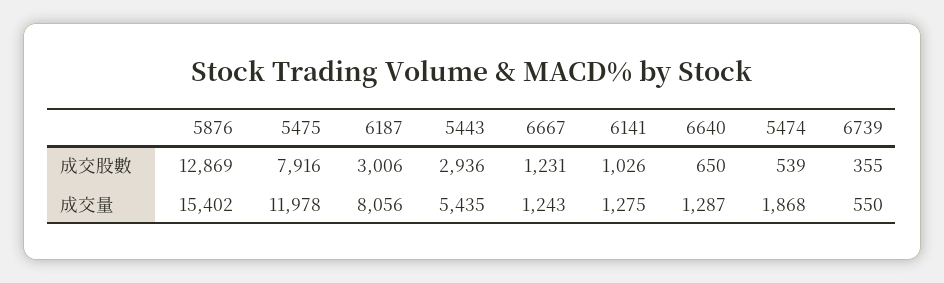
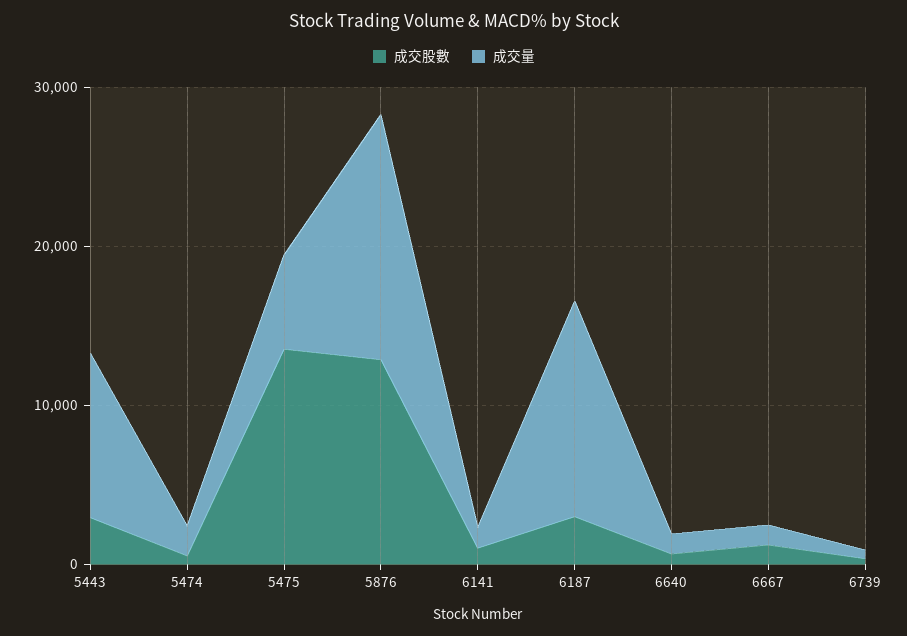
成交股數, 5475: 7916 -> 14000
成交量, 5475: 11978 -> 6000
成交量, 6187: 8056 -> 14000
成交量, 5443: 5435 -> 10000

